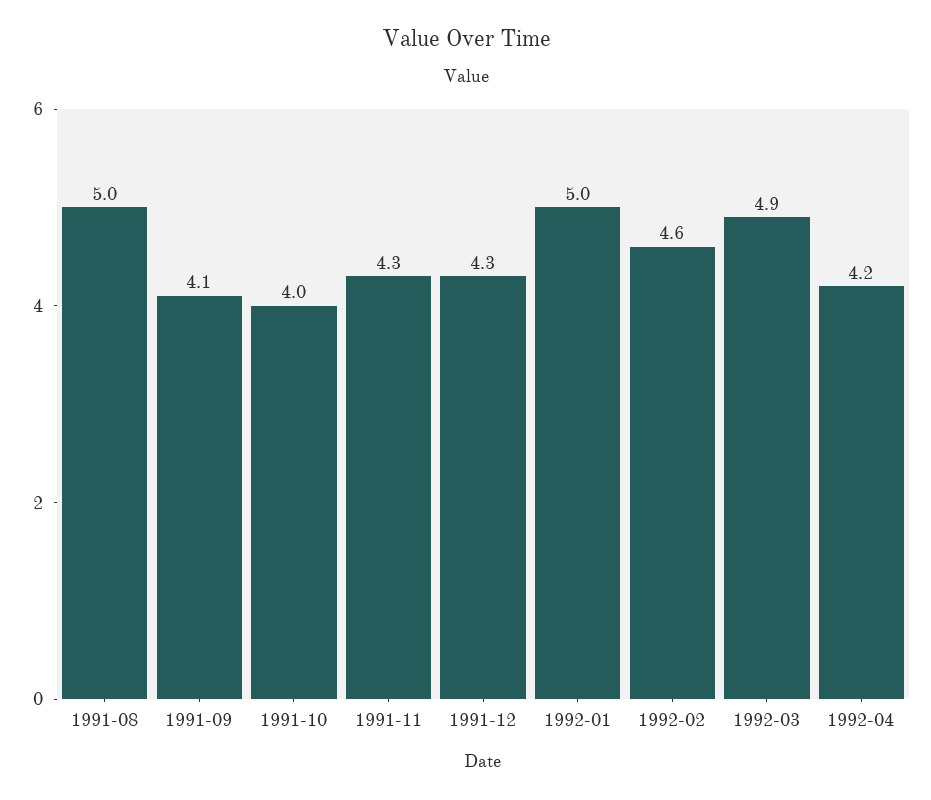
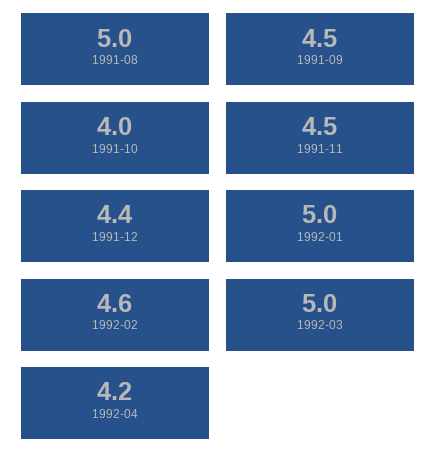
1991-09: 4.1 -> 4.5
1991-11: 4.3 -> 4.5
1991-12: 4.3 -> 4.4
1992-03: 4.9 -> 5

